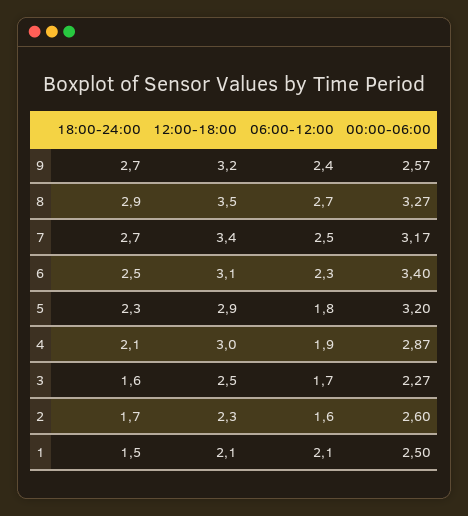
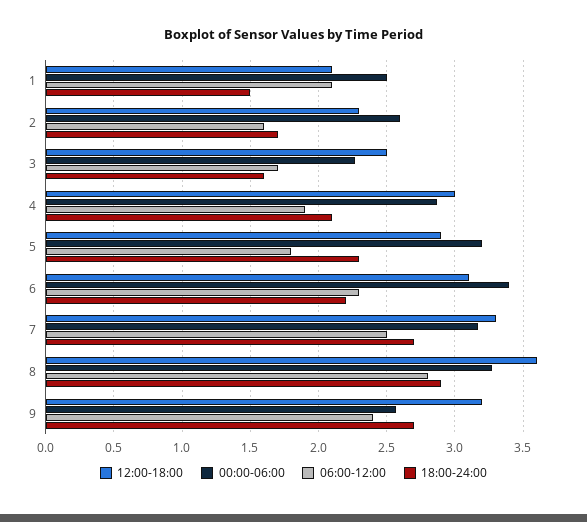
12:00-18:00, 8: 3.5 -> 3.6
06:00-12:00, 8: 2.7 -> 2.8
12:00-18:00, 7: 3.4 -> 3.3
18:00-24:00, 6: 2.5 -> 2.2

